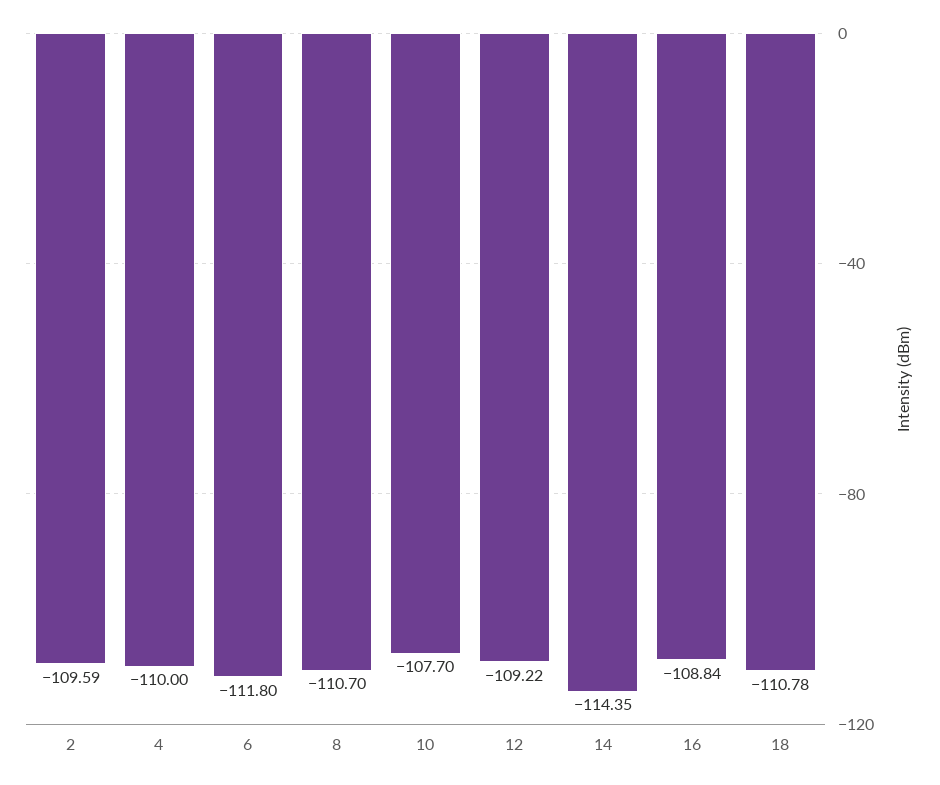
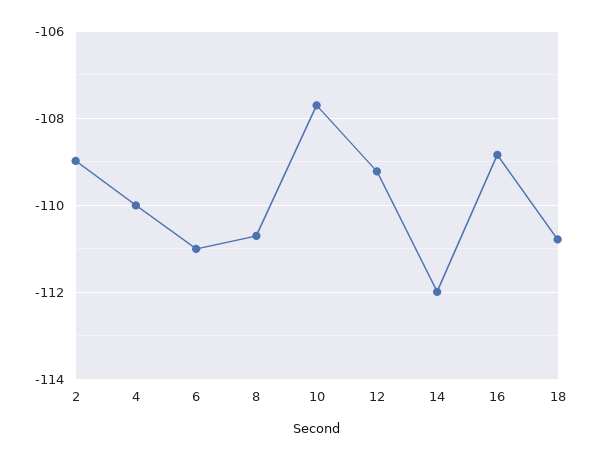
2: -109.59 -> -109
6: -111.8 -> -111
14: -114.35 -> -112

